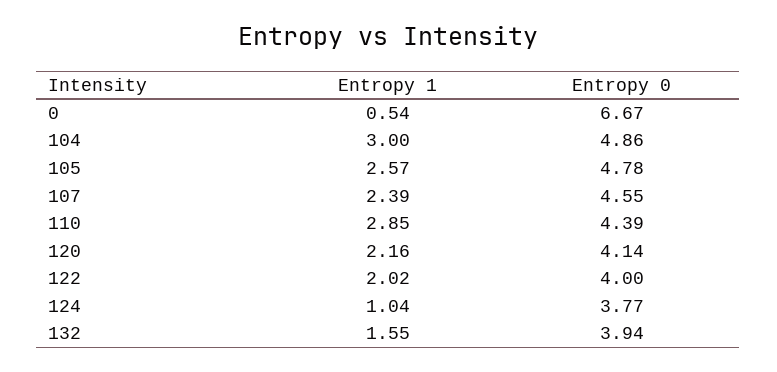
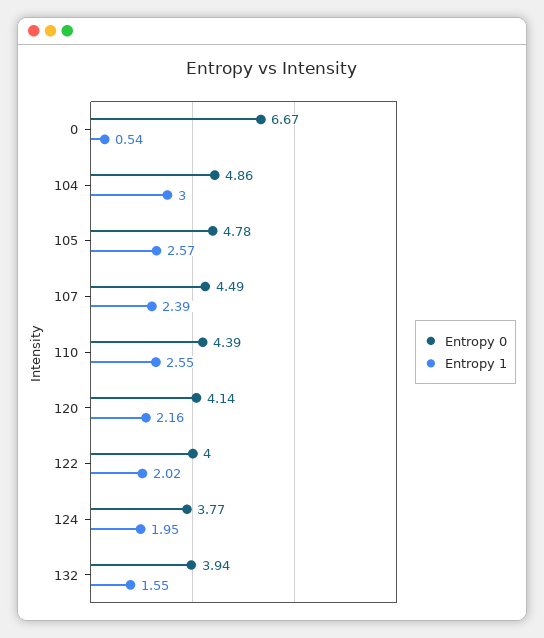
Entropy 0, 107: 4.55 -> 4.49
Entropy 1, 110: 2.85 -> 2.55
Entropy 1, 124: 1.04 -> 1.95

